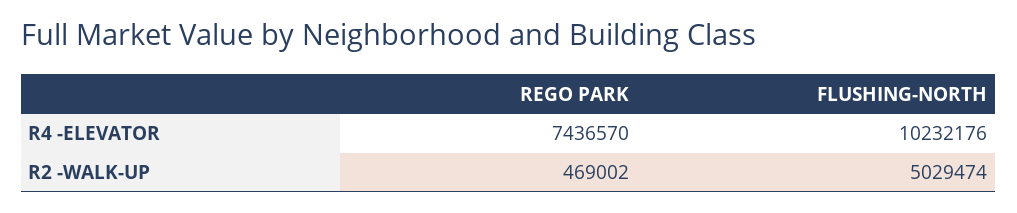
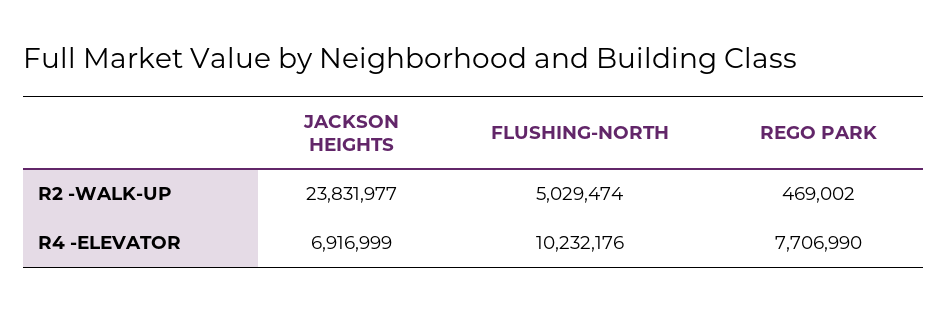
REGO PARK, R4 -ELEVATOR: 7436570 -> 7706990
JACKSON HEIGHTS, R2 -WALK-UP: none -> 23831977
JACKSON HEIGHTS, R4 -ELEVATOR: none -> 6916999

